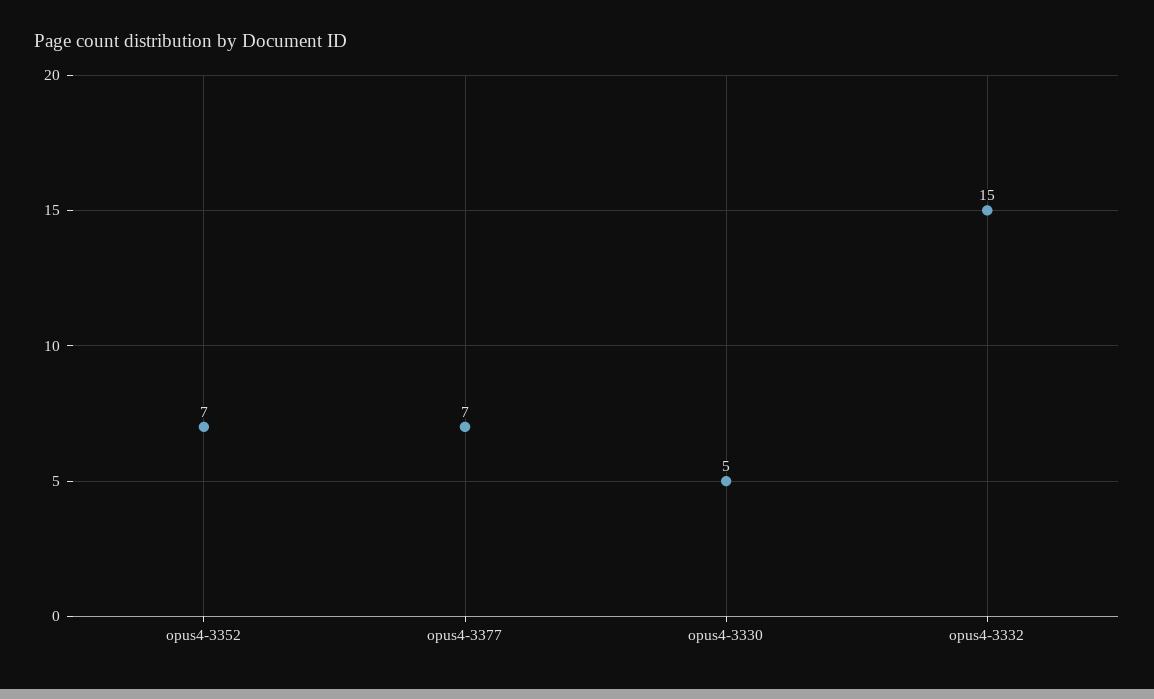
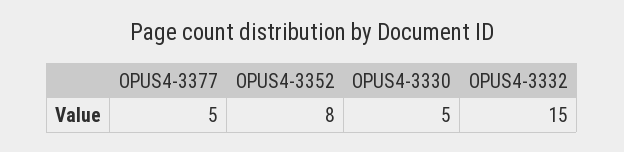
opus4-3352: 7 -> 8
opus4-3377: 7 -> 5

